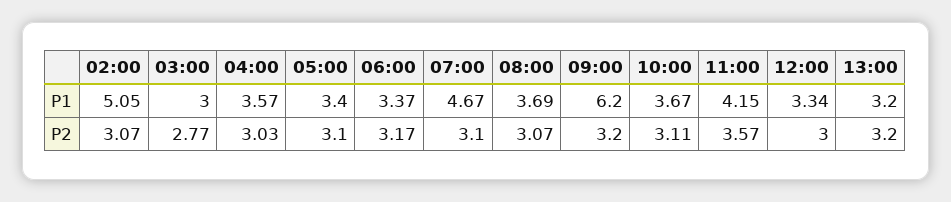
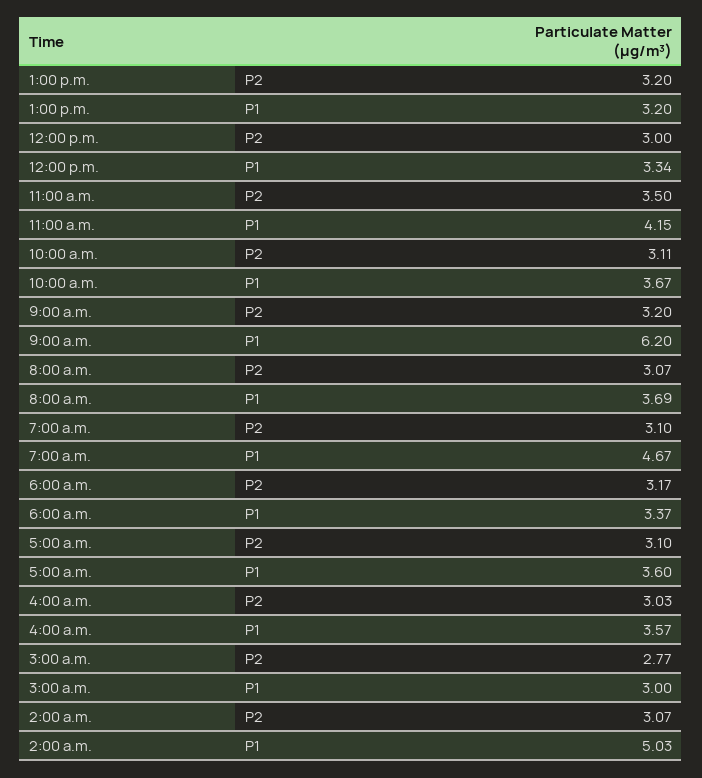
02:00, P1: 5.05 -> 5.03
05:00, P1: 3.4 -> 3.6
11:00, P2: 3.57 -> 3.5

